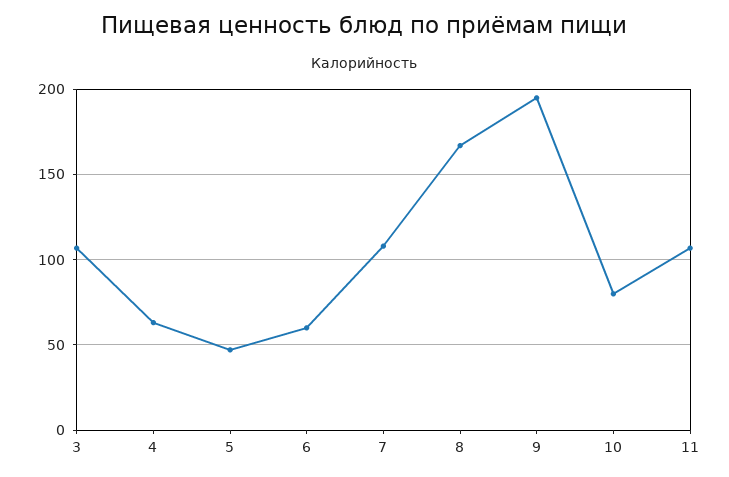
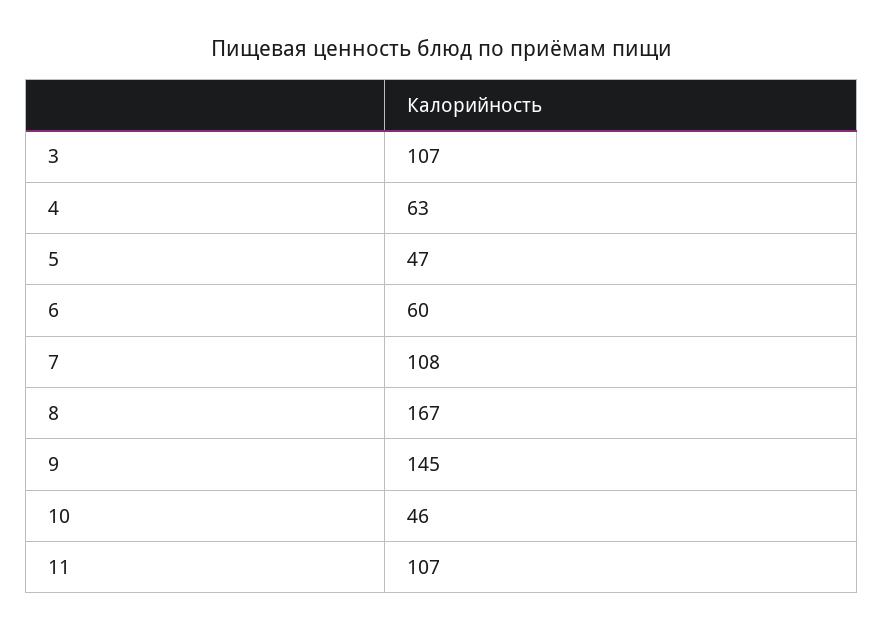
9: 195 -> 145
10: 80 -> 46

